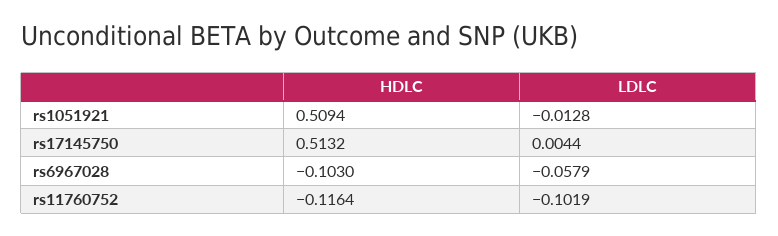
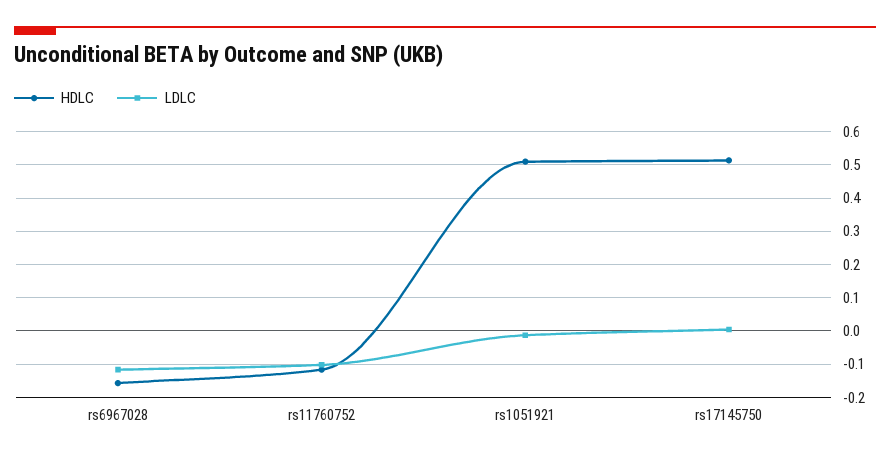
HDLC, rs6967028: -0.103 -> -0.16
LDLC, rs6967028: -0.0579 -> -0.12

